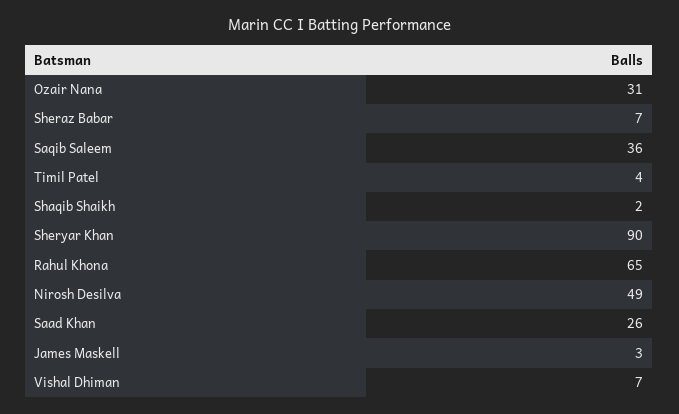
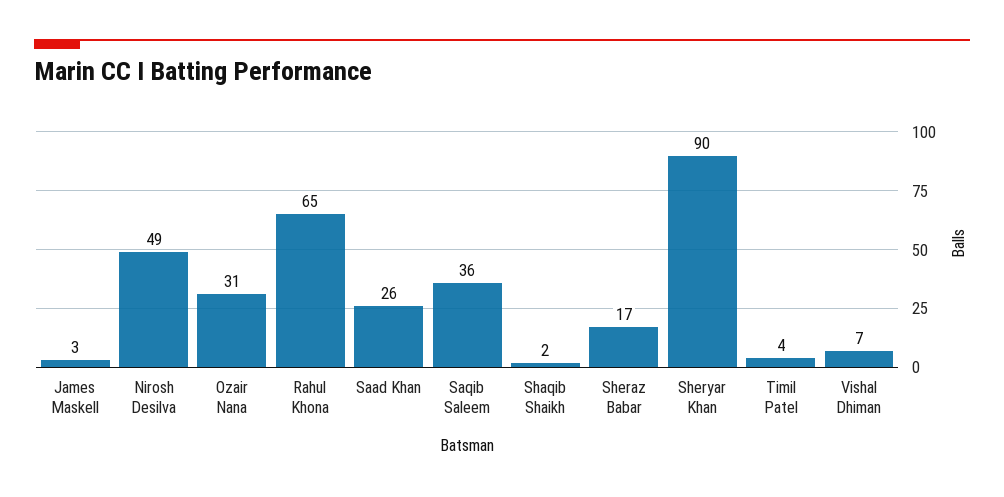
Sheraz Babar: 7 -> 17

